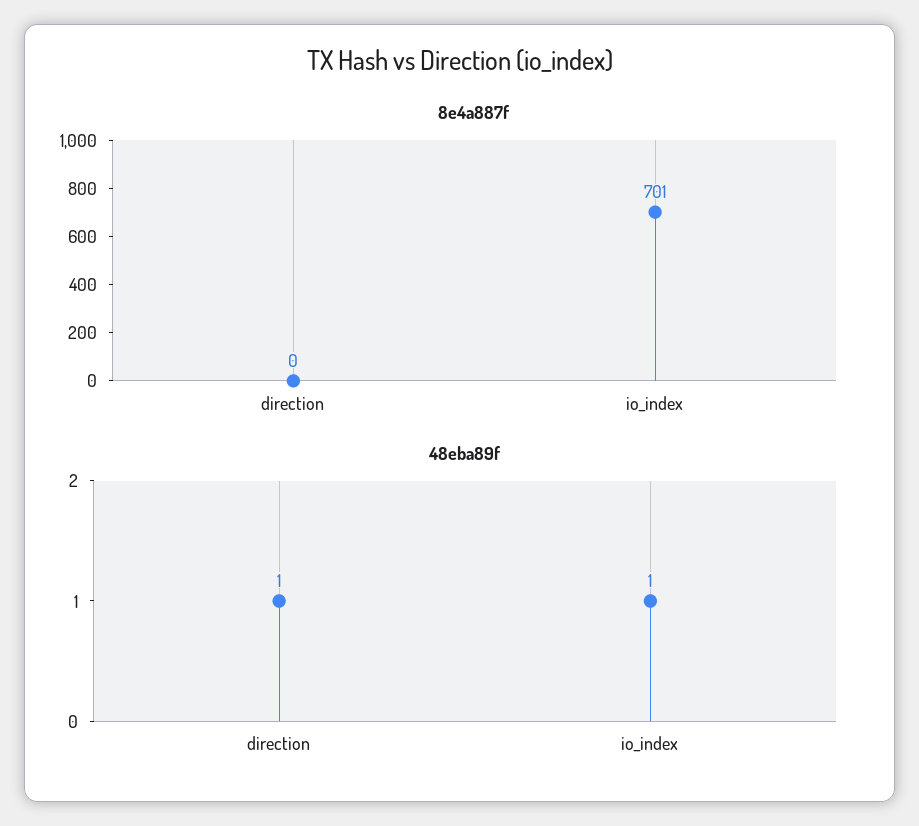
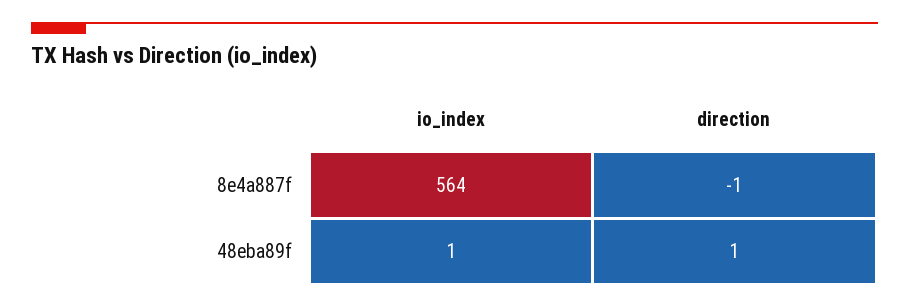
8e4a887f, direction: 0 -> -1
8e4a887f, io_index: 701 -> 564

